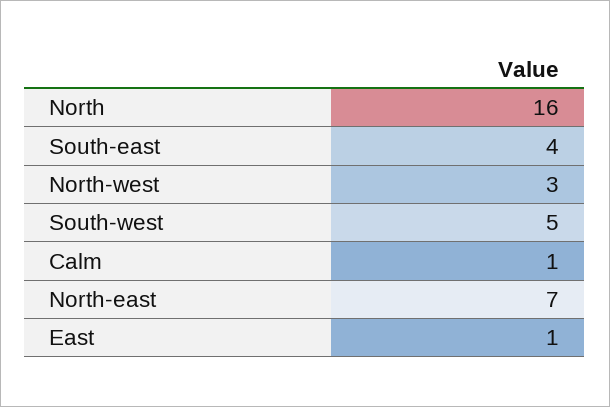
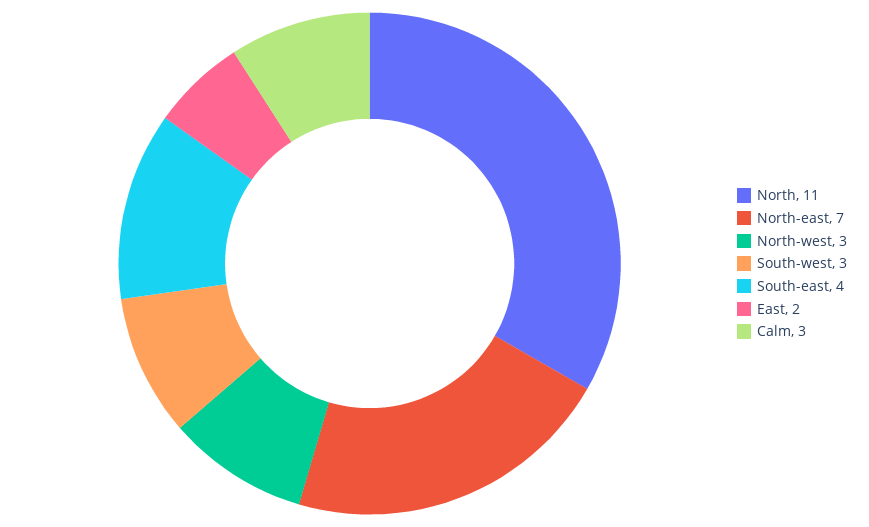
North: 16 -> 11
South-west: 5 -> 3
Calm: 1 -> 3
East: 1 -> 2

